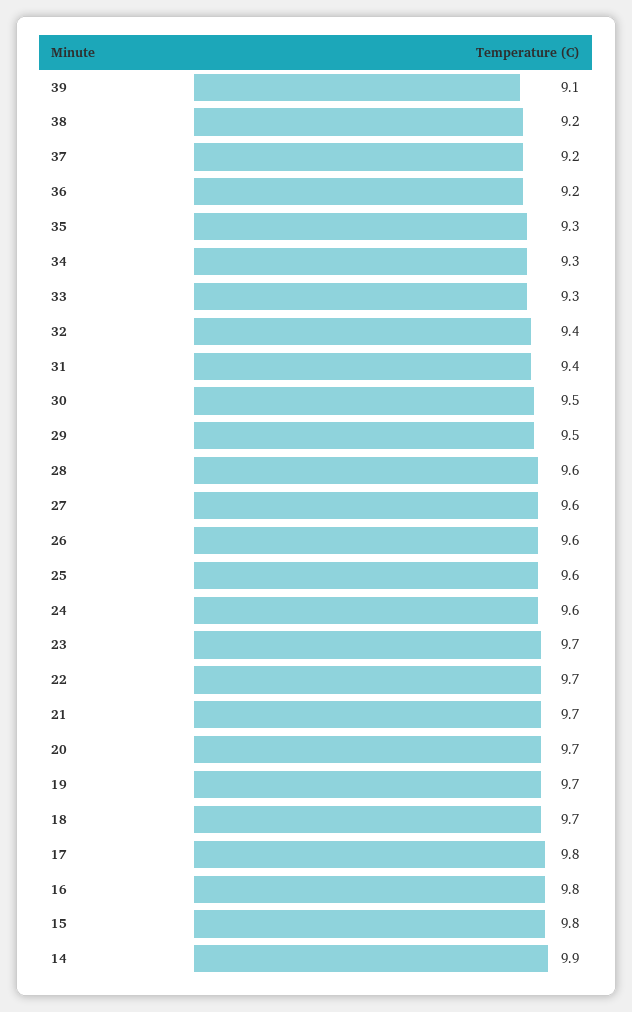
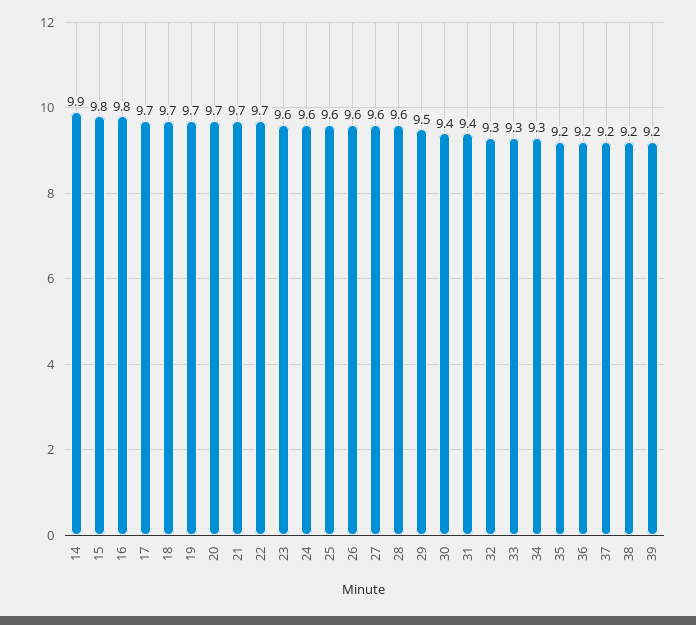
39: 9.1 -> 9.2
35: 9.3 -> 9.2
32: 9.4 -> 9.3
30: 9.5 -> 9.4
23: 9.7 -> 9.6
17: 9.8 -> 9.7

